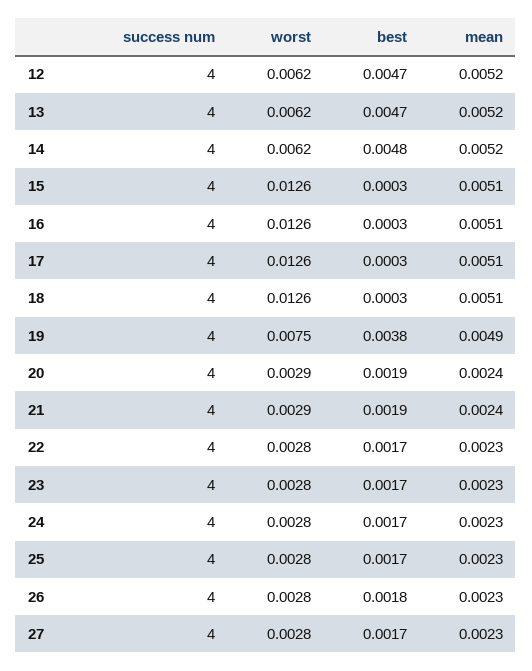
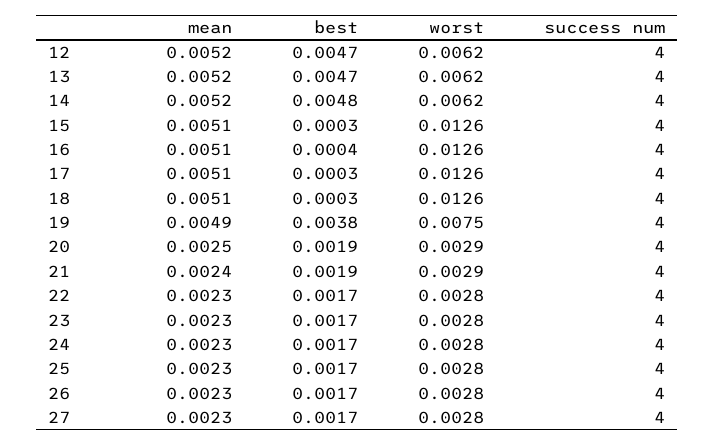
best, 16: 0.0003 -> 0.0004
mean, 20: 0.0024 -> 0.0025
best, 26: 0.0018 -> 0.0017

